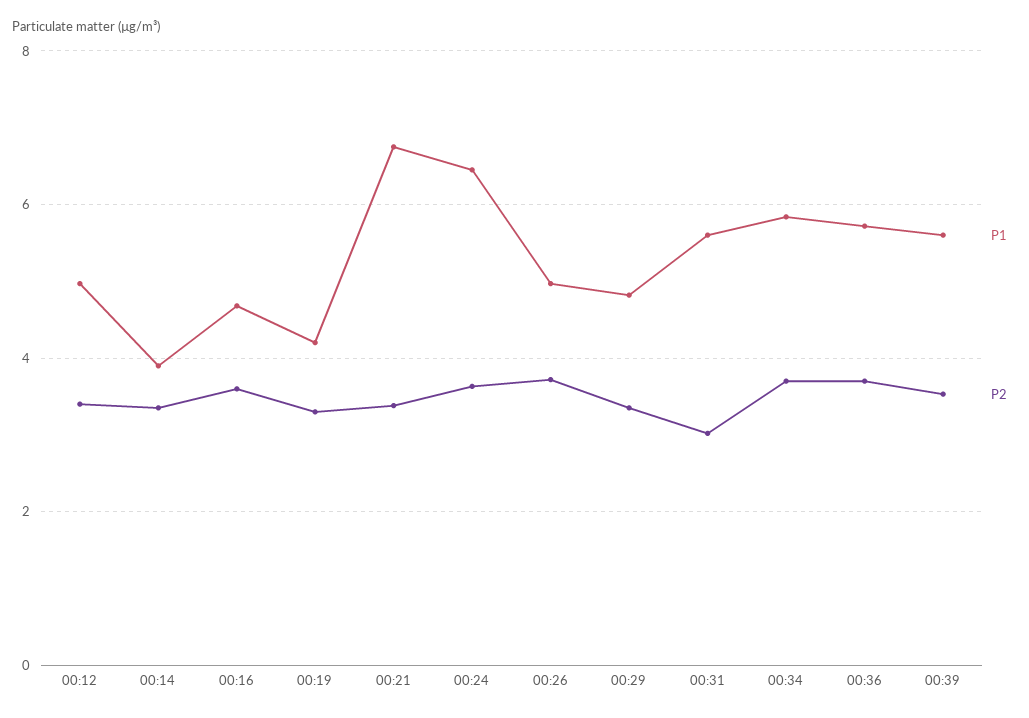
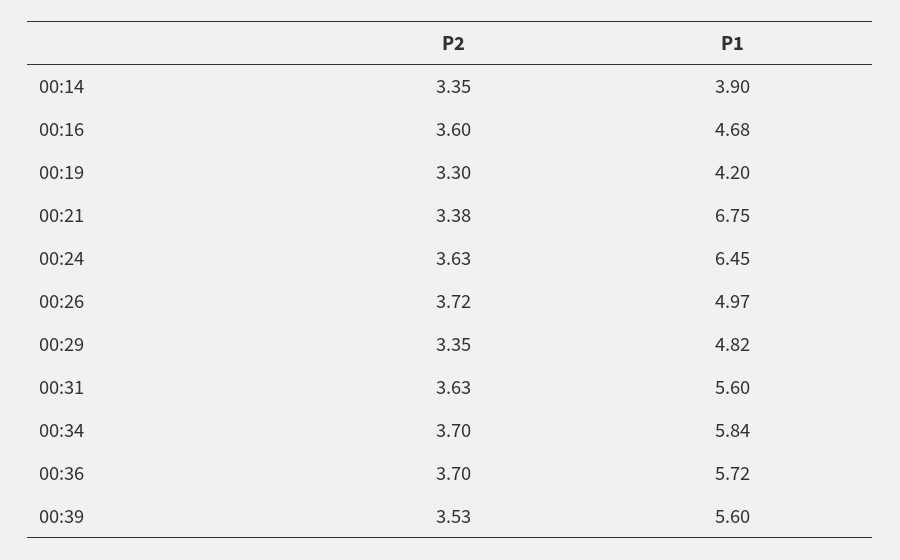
P1, 00:12: 5 -> none
P2, 00:12: 3.4 -> none
P2, 00:31: 3 -> 3.63

